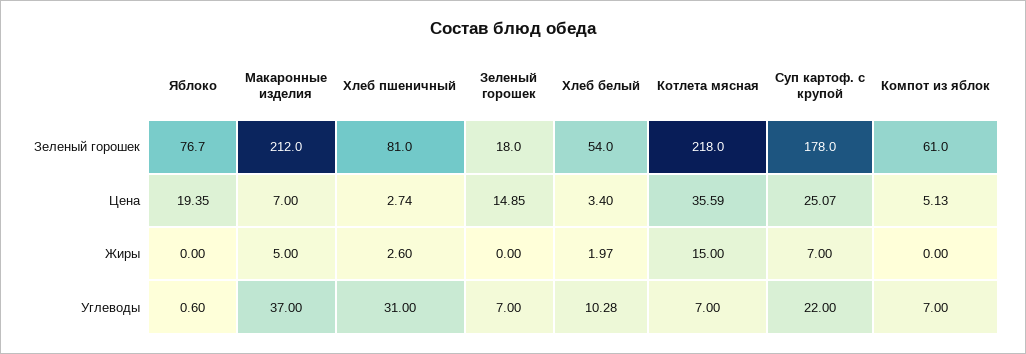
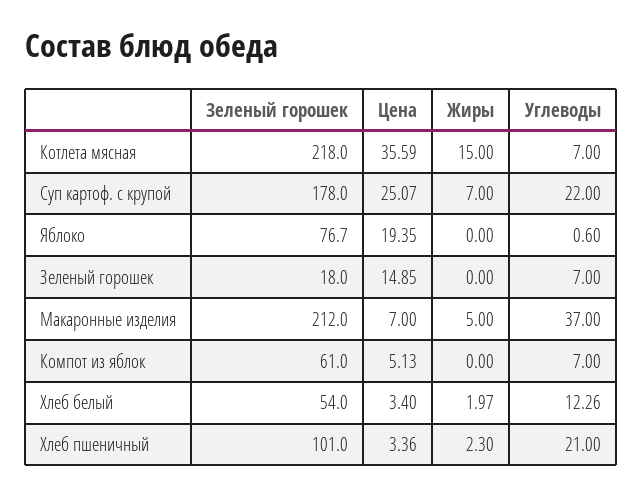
Хлеб пшеничный, Зеленый горошек: 81 -> 101
Хлеб пшеничный, Цена: 2.74 -> 3.36
Хлеб пшеничный, Жиры: 2.6 -> 2.3
Хлеб пшеничный, Углеводы: 31 -> 21
Хлеб белый, Углеводы: 10.28 -> 12.26

